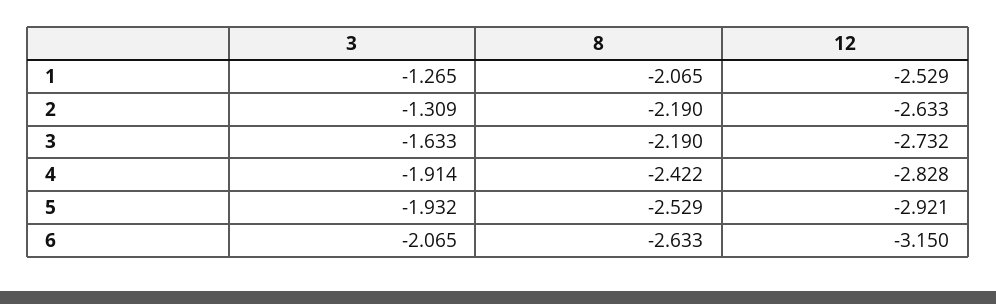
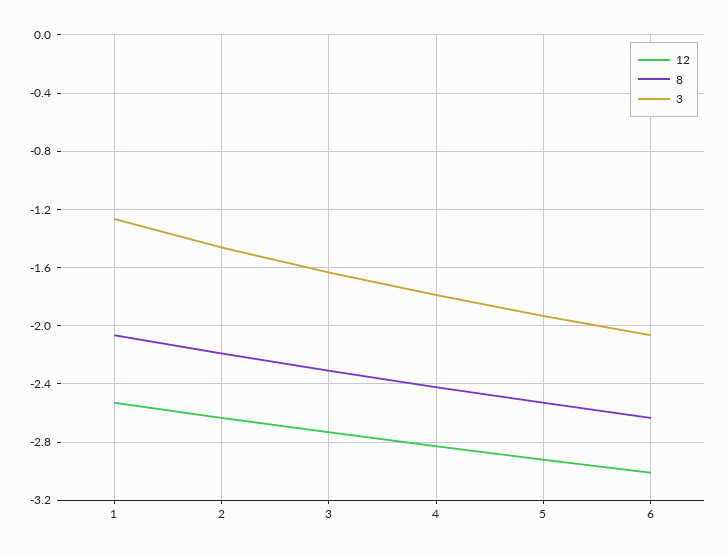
3, 2: -1.309 -> -1.45
8, 3: -2.19 -> -2.3
3, 4: -1.914 -> -1.8
12, 6: -3.15 -> -3

